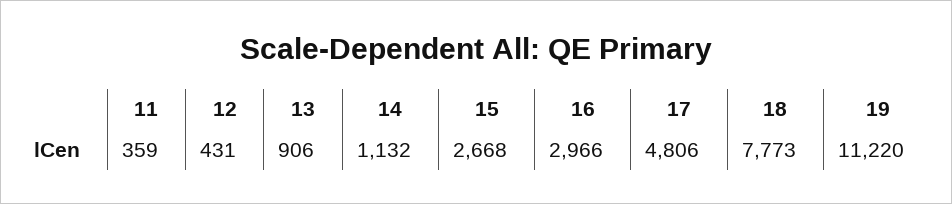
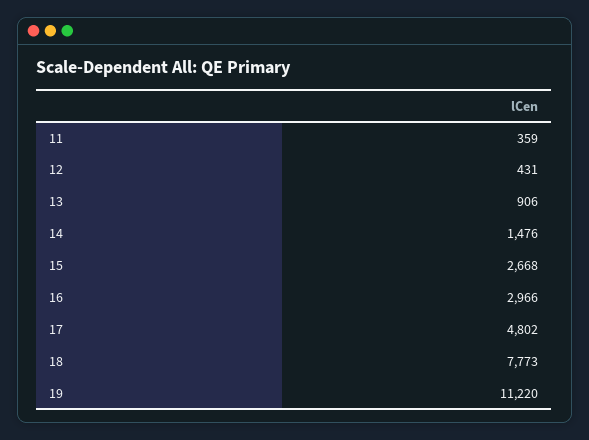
14: 1132 -> 1476
17: 4806 -> 4802

